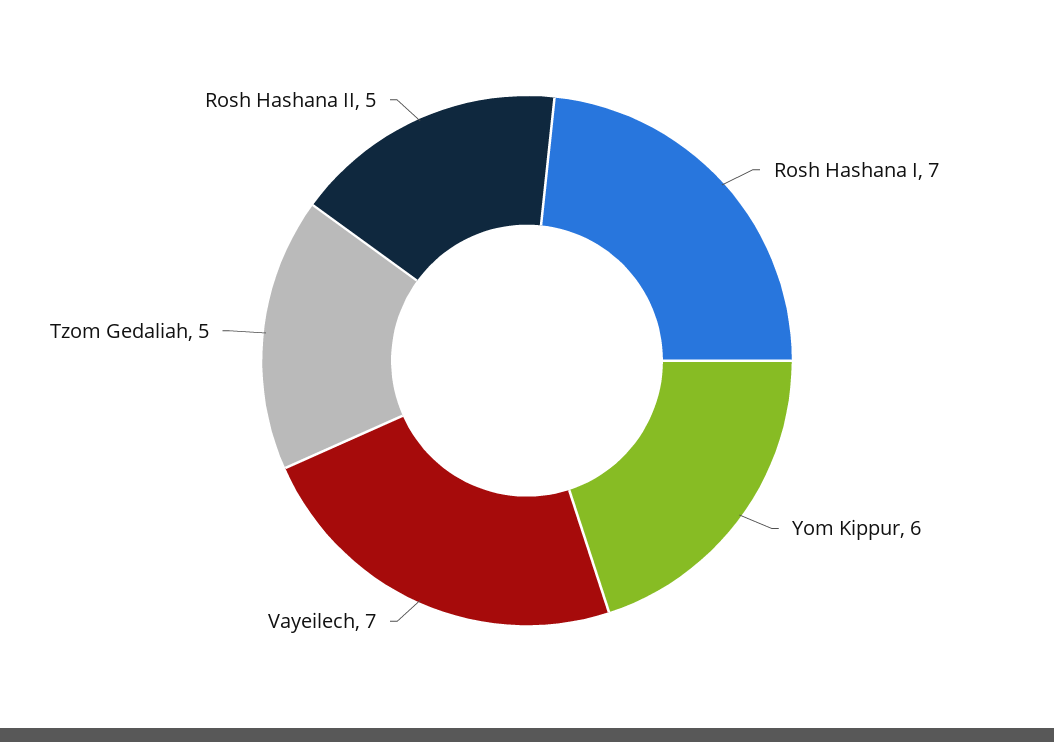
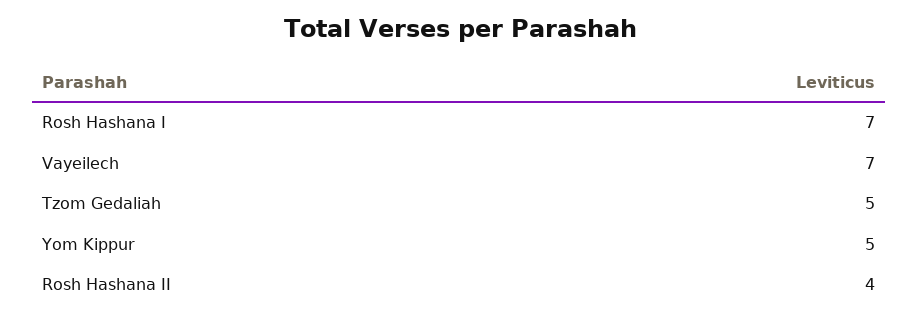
Yom Kippur: 6 -> 5
Rosh Hashana II: 5 -> 4

